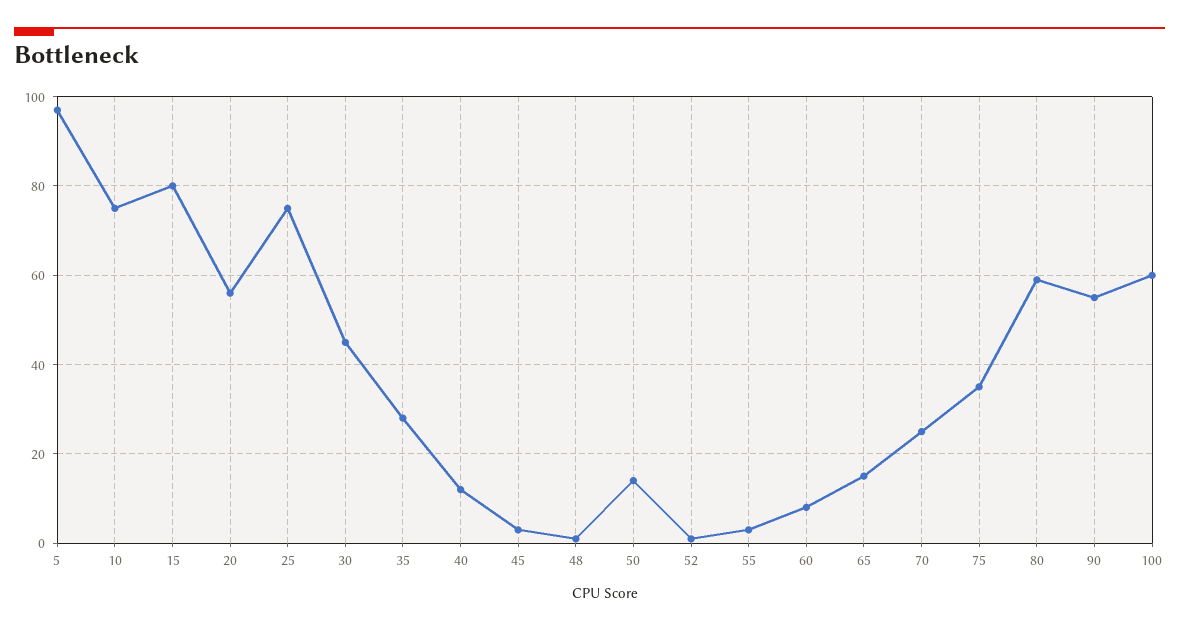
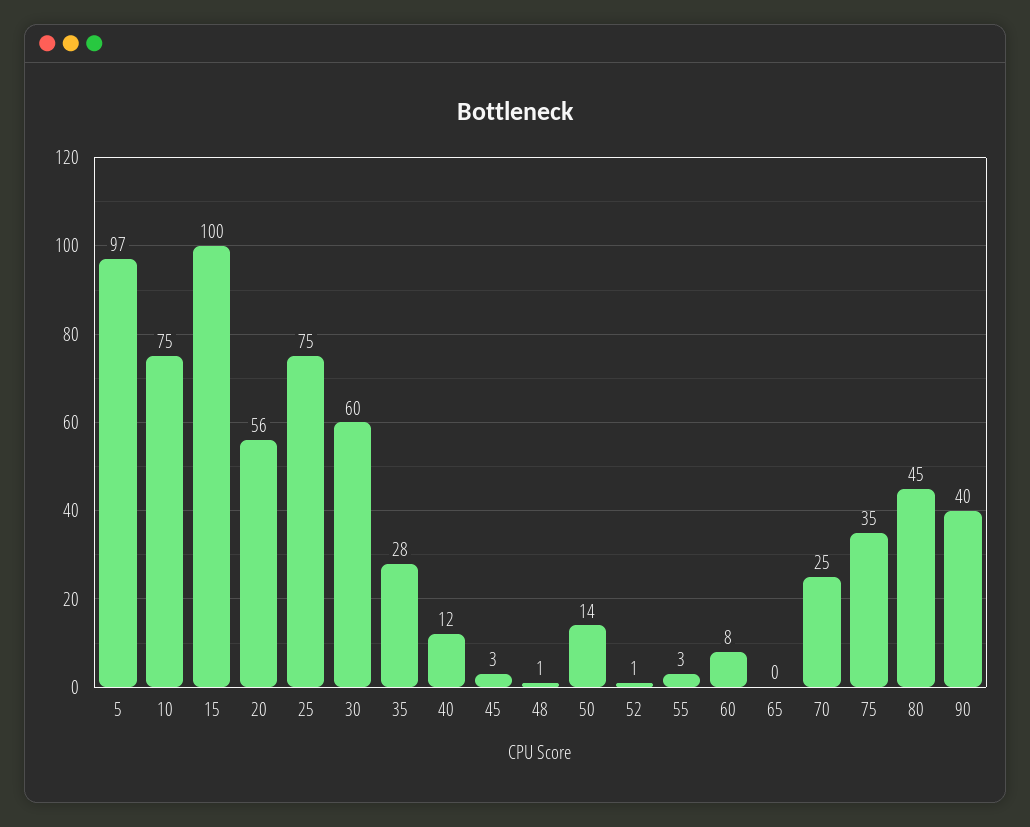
15: 80 -> 100
30: 45 -> 60
65: 15 -> 0
80: 60 -> 45
90: 55 -> 40
100: 60 -> none

